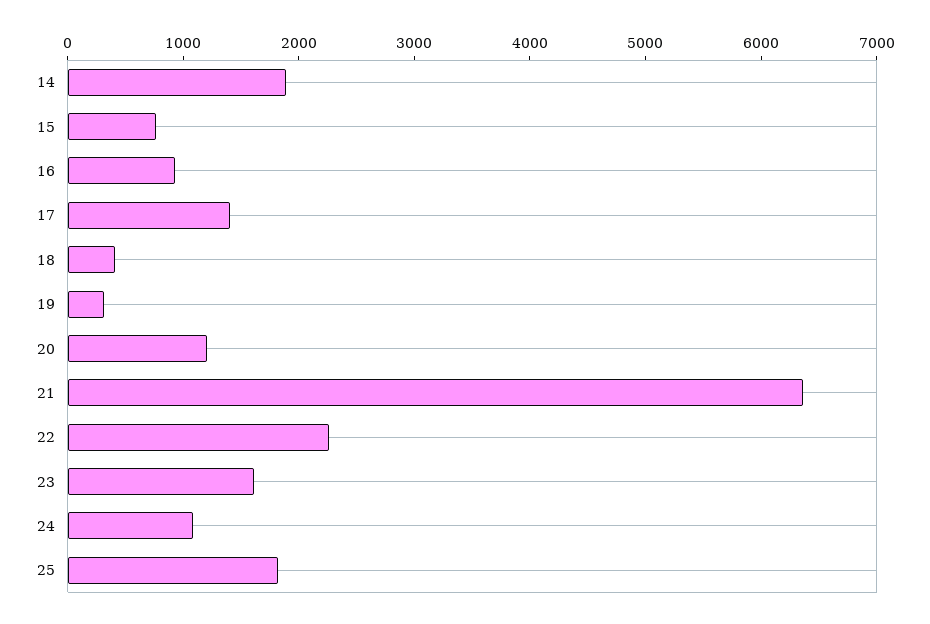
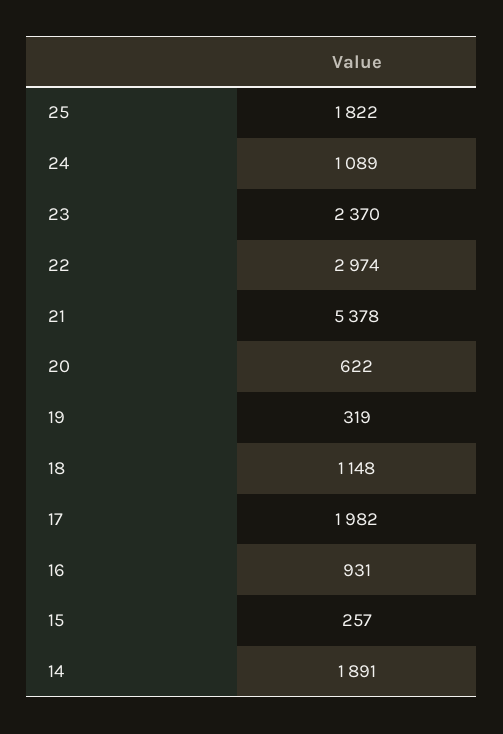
15: 800 -> 257
17: 1400 -> 1982
18: 400 -> 1148
20: 1200 -> 622
21: 6400 -> 5378
22: 2200 -> 2974
23: 1600 -> 2370

